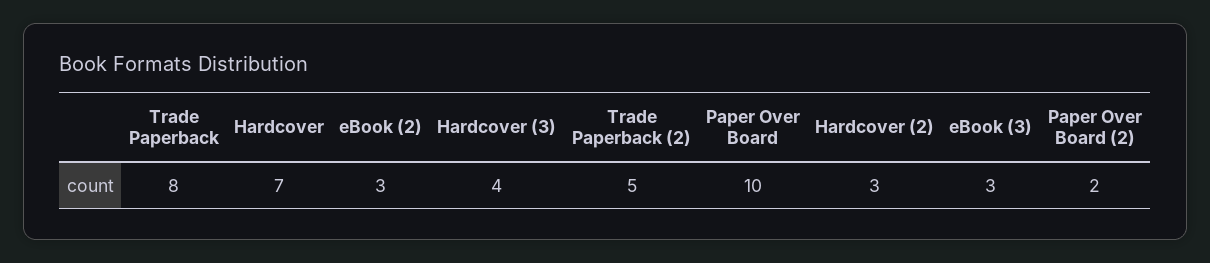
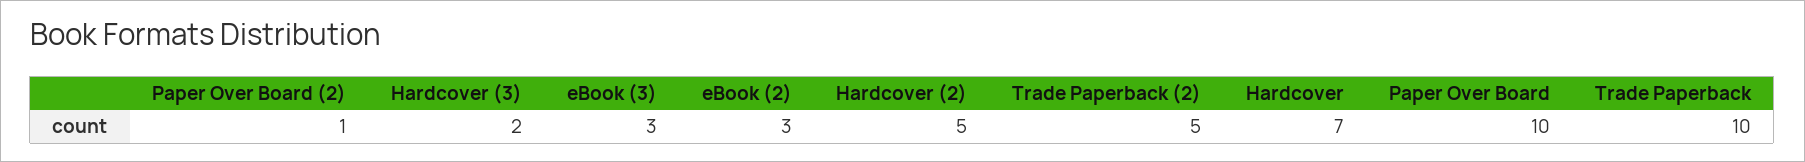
Trade Paperback: 8 -> 10
Hardcover (3): 4 -> 2
Hardcover (2): 3 -> 5
Paper Over Board (2): 2 -> 1

